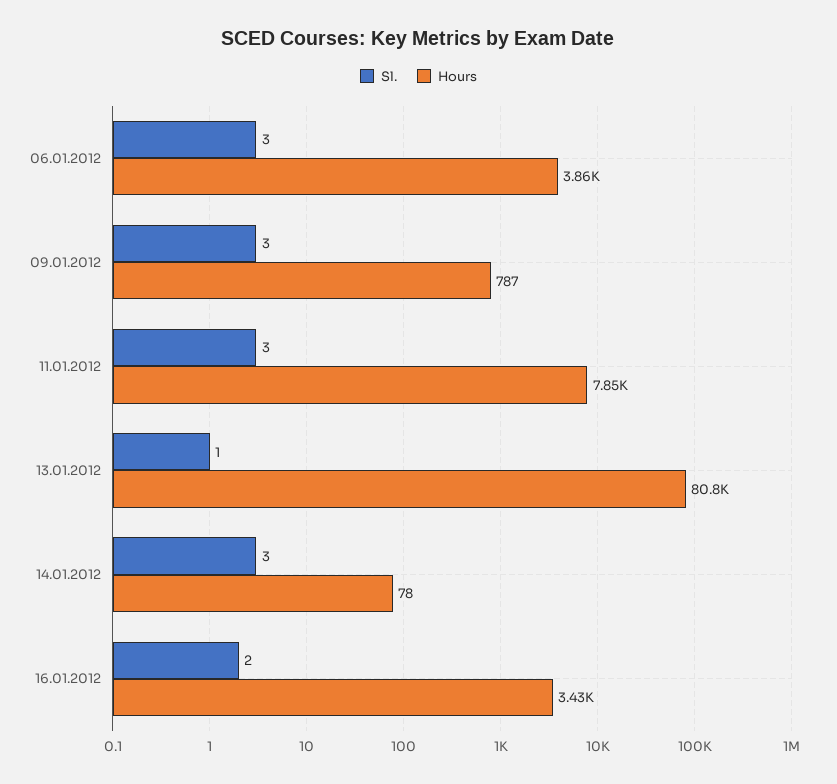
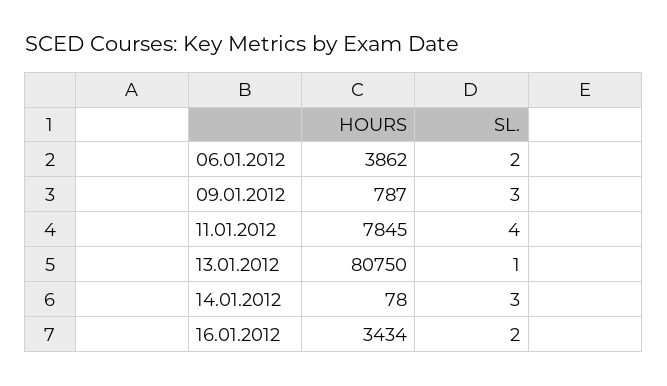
Sl., 06.01.2012: 3 -> 2
Sl., 11.01.2012: 3 -> 4

